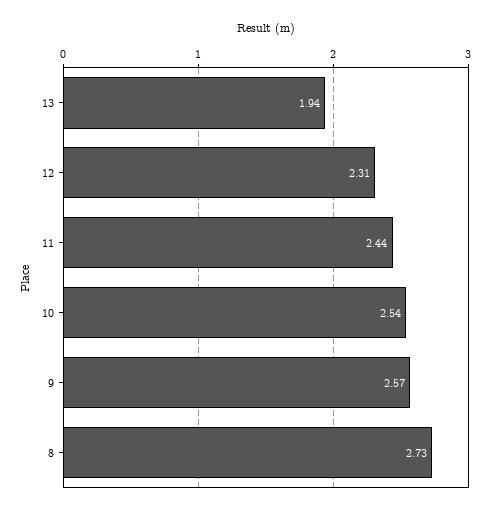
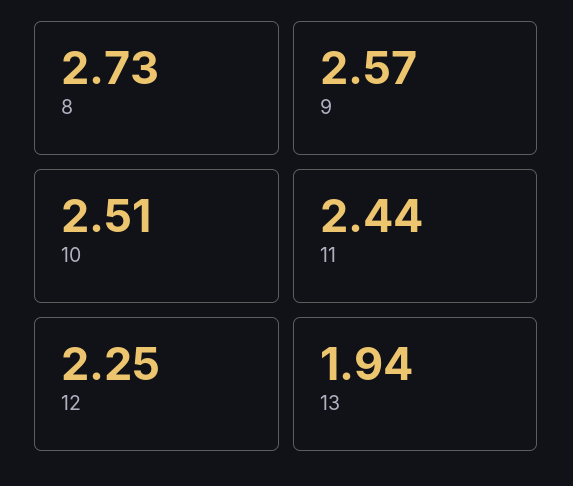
12: 2.31 -> 2.25
10: 2.54 -> 2.51

